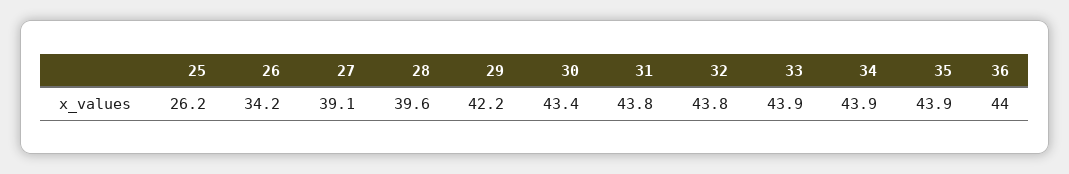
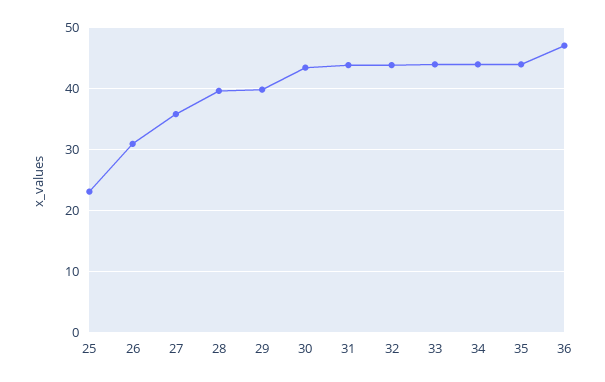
25: 26.2 -> 23
26: 34.2 -> 31
27: 39.1 -> 36
29: 42.2 -> 40
36: 44 -> 47

